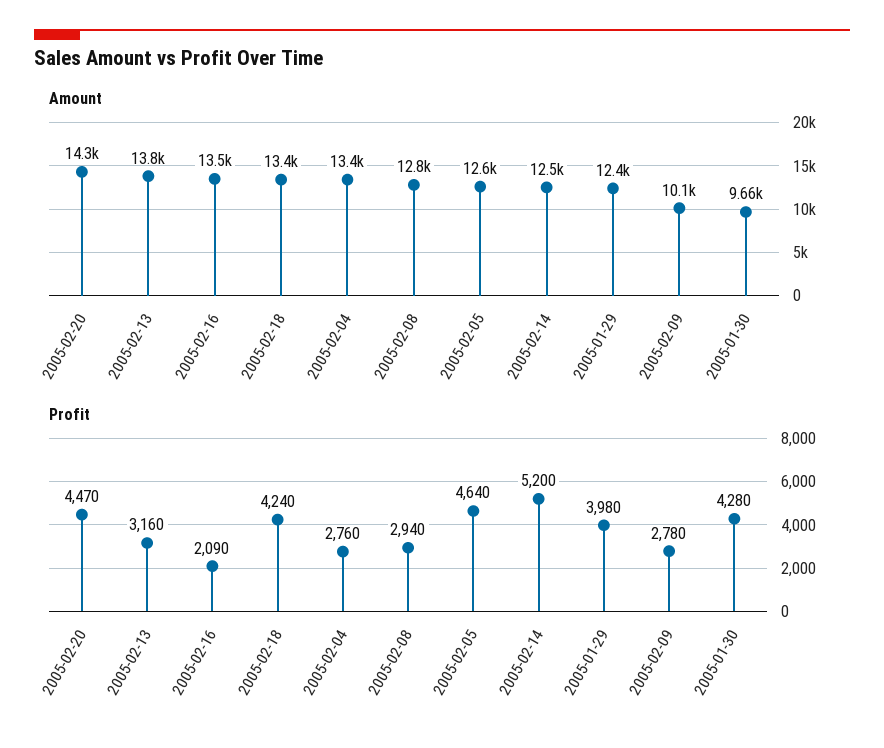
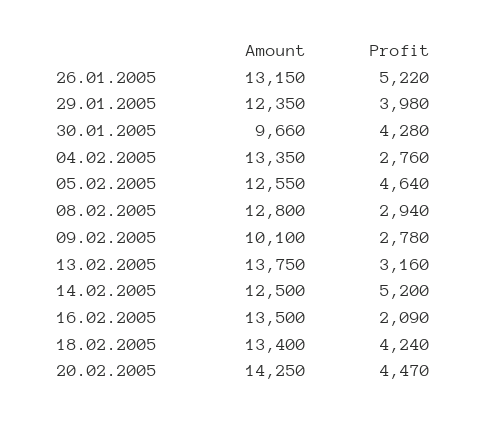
Amount, 26.01.2005: none -> 13150
Profit, 26.01.2005: none -> 5220

